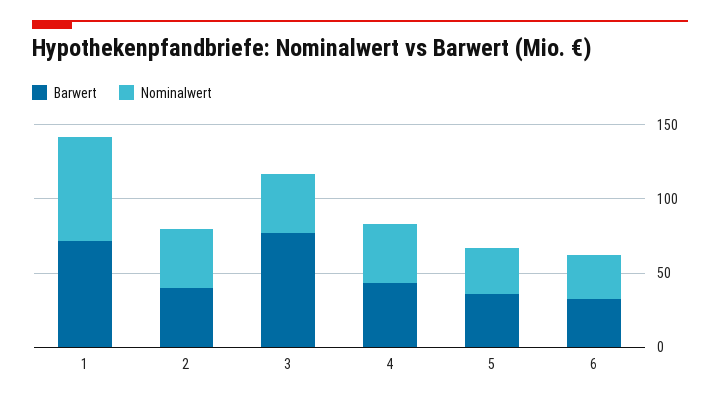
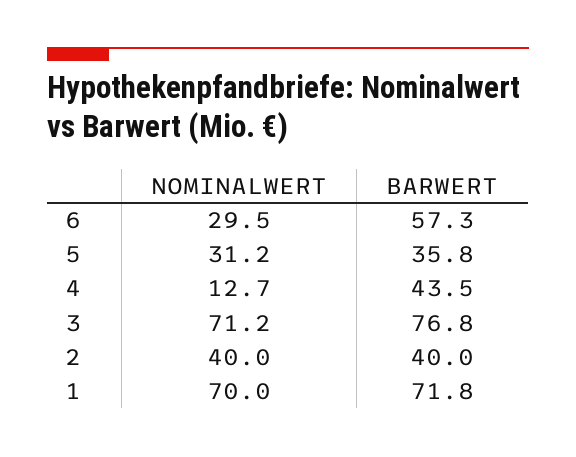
Nominalwert, 3: 40 -> 71.2
Nominalwert, 4: 40 -> 12.7
Barwert, 6: 30 -> 57.3

